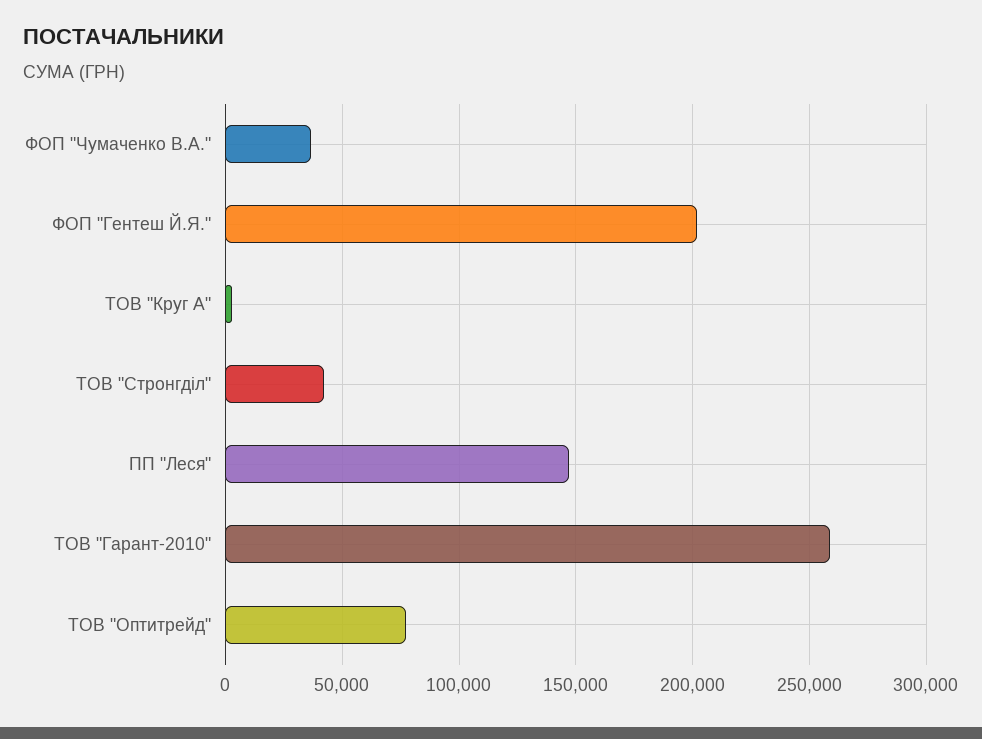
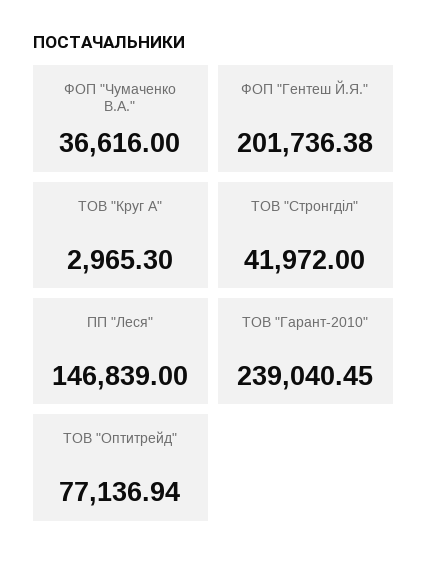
ТОВ "Гарант-2010": 260000 -> 239040.45

